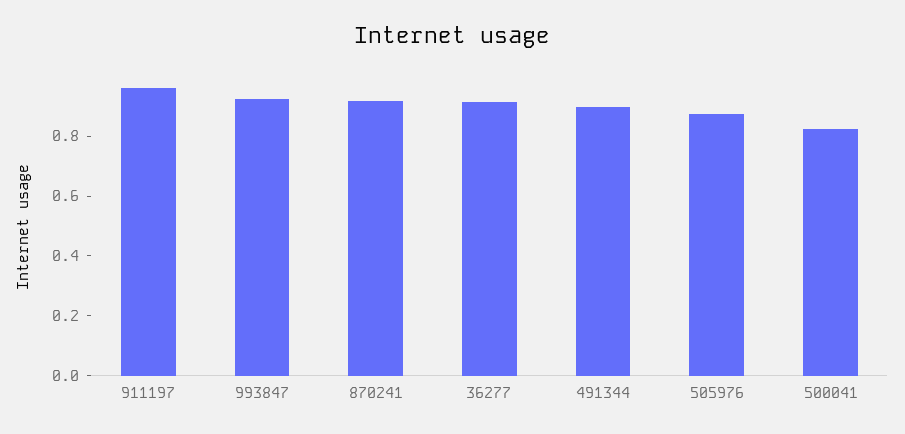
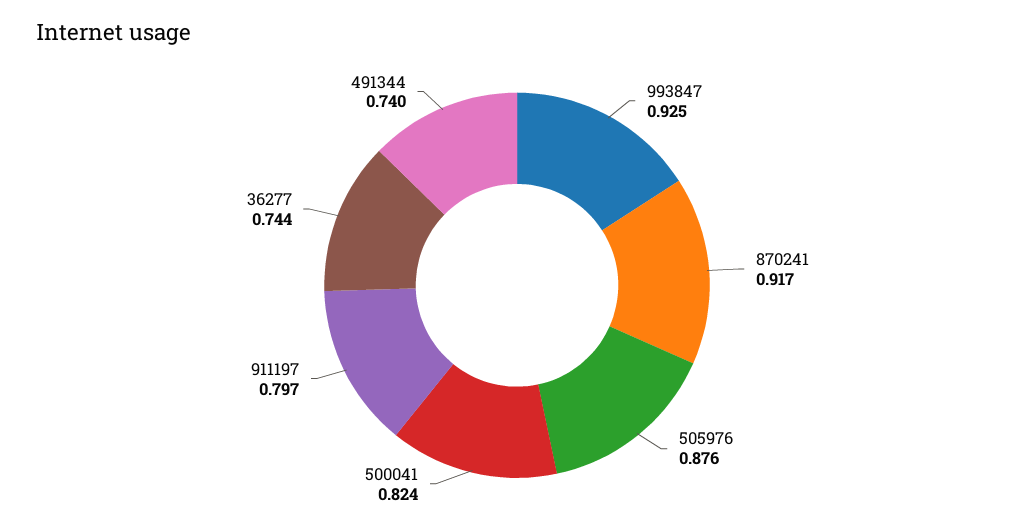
911197: 0.95 -> 0.797
36277: 0.9 -> 0.744
491344: 0.9 -> 0.74

